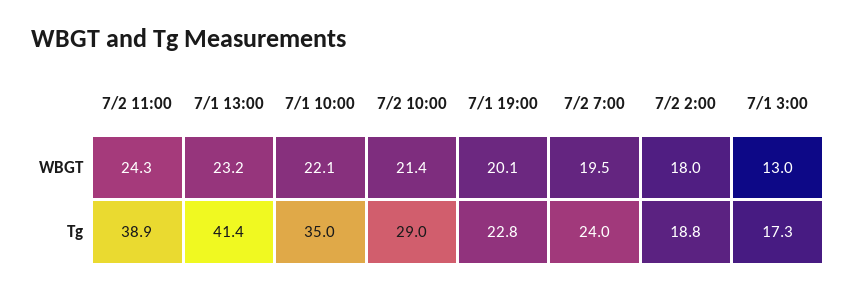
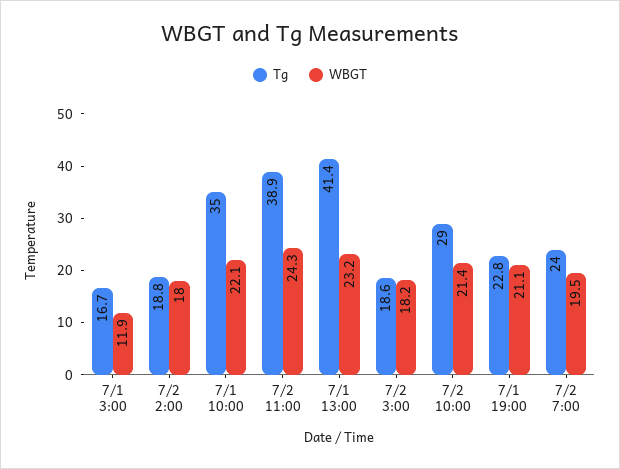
WBGT, 7/1 19:00: 20.1 -> 21.1
WBGT, 7/1 3:00: 13 -> 11.9
Tg, 7/1 3:00: 17.3 -> 16.7
Tg, 7/2 3:00: none -> 18.6
WBGT, 7/2 3:00: none -> 18.2

